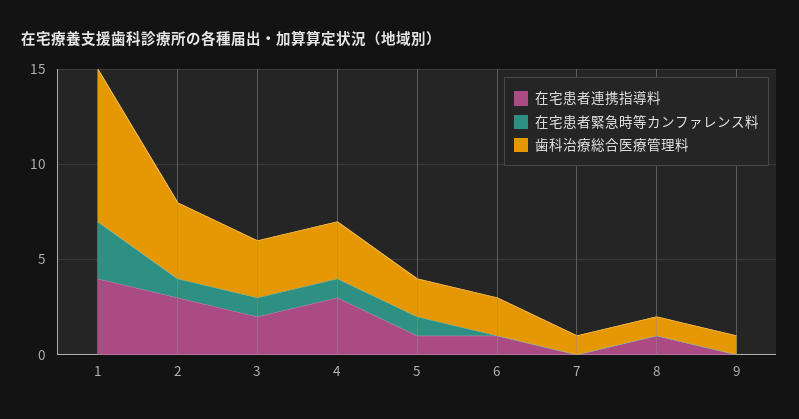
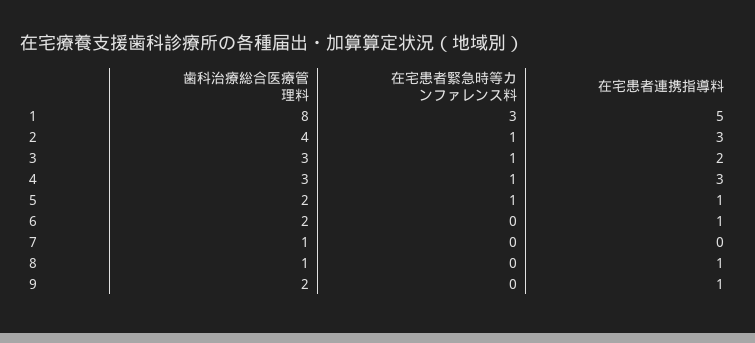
在宅患者連携指導料, 1: 4 -> 5
在宅患者連携指導料, 9: 0 -> 1
歯科治療総合医療管理料, 9: 1 -> 2

